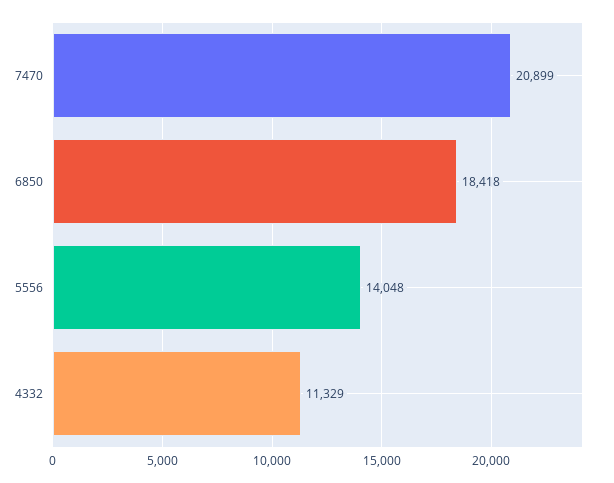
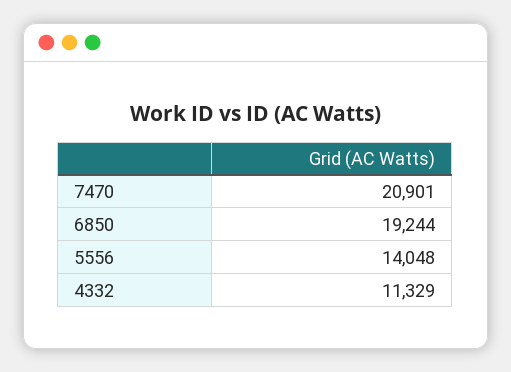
7470: 20899 -> 20901
6850: 18418 -> 19244

